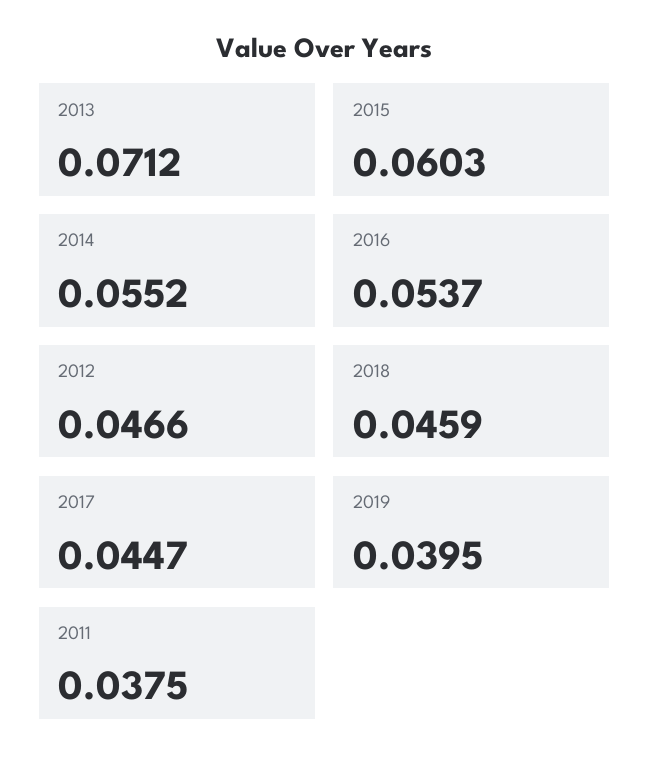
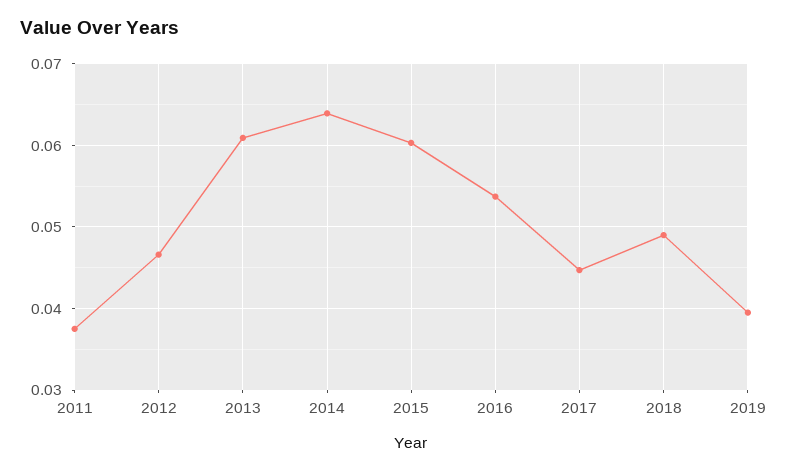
2013: 0.0712 -> 0.061
2014: 0.0552 -> 0.064
2018: 0.0459 -> 0.049

